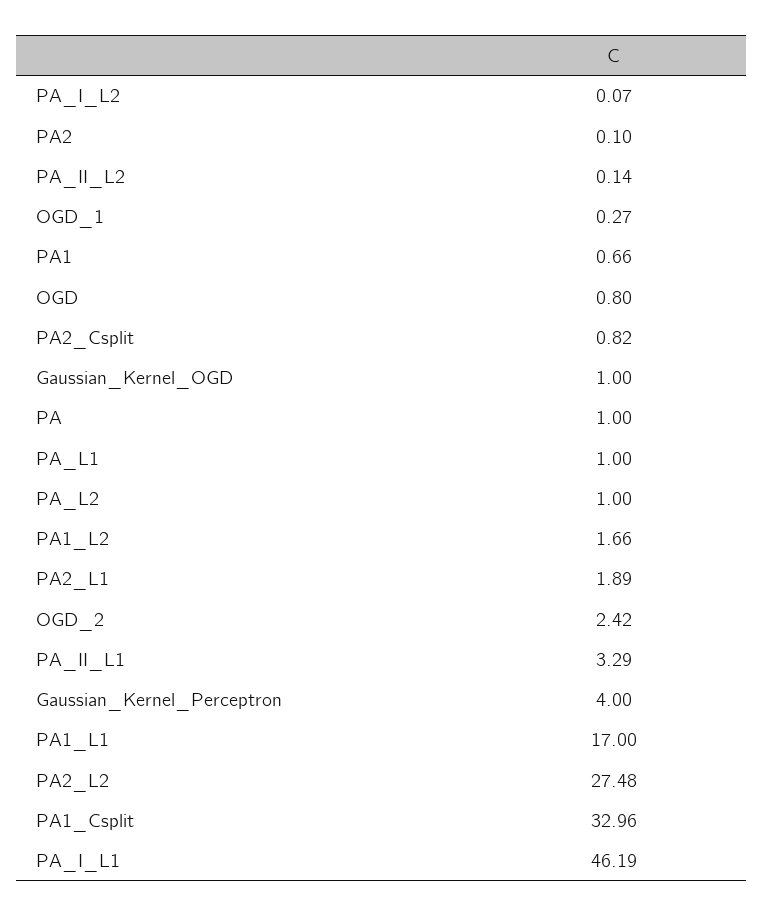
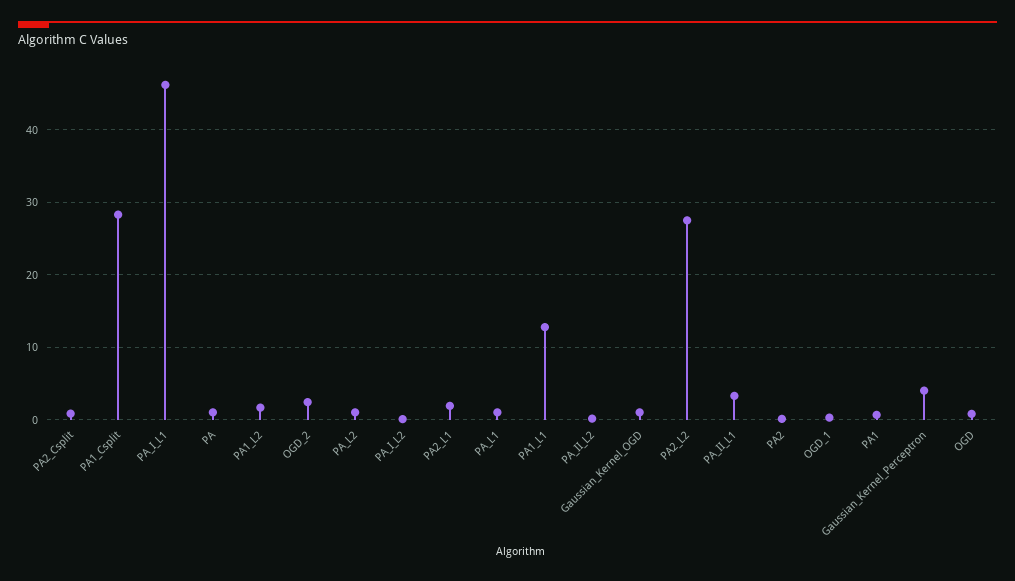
PA1_L1: 17 -> 13
PA1_Csplit: 32.96 -> 28

